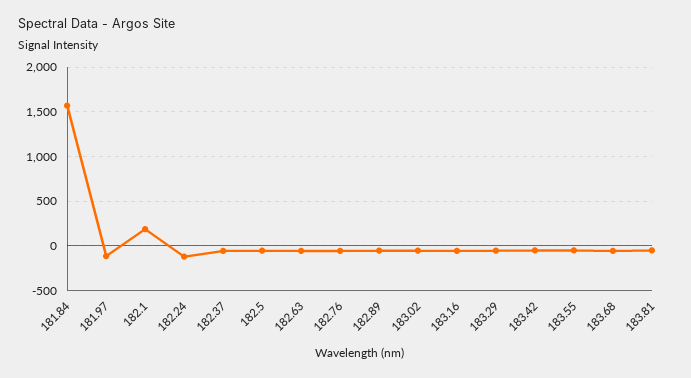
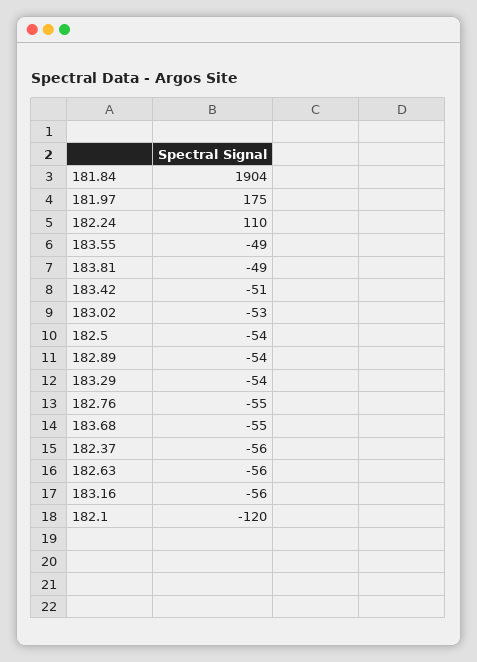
181.84: 1600 -> 1904
181.97: -100 -> 175
182.1: 200 -> -120
182.24: -100 -> 110

